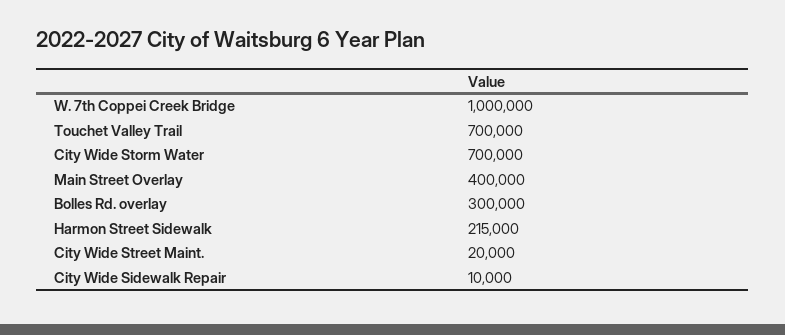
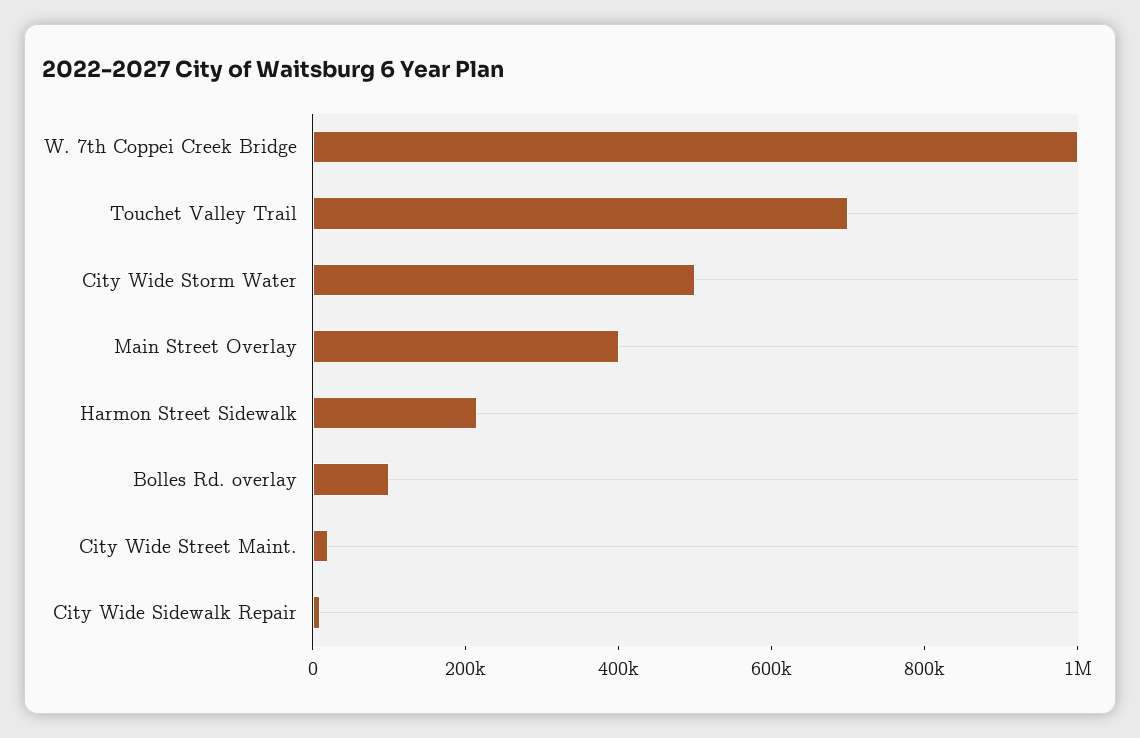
City Wide Storm Water: 700000 -> 500000
Bolles Rd. overlay: 300000 -> 100000

